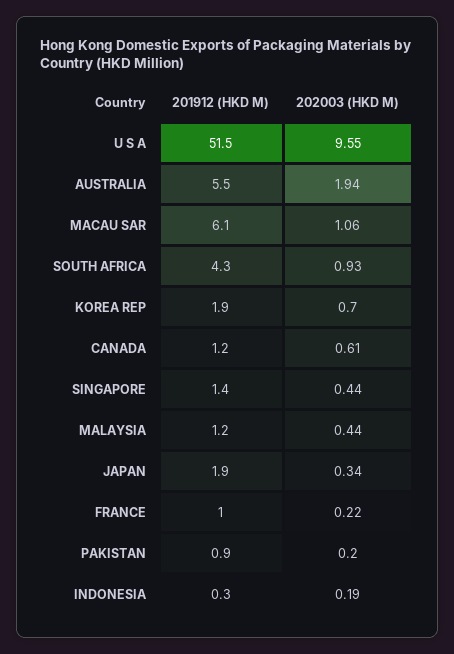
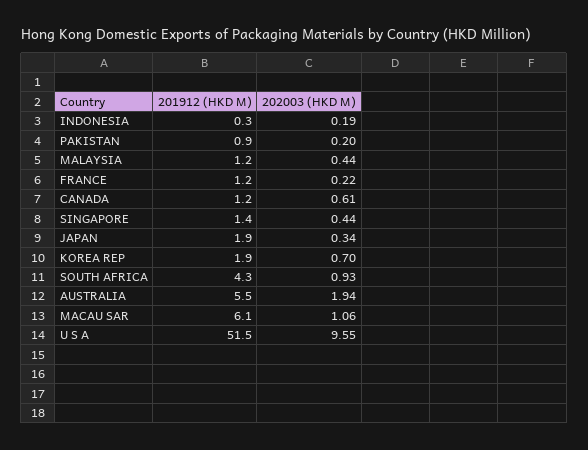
201912 (HKD M), FRANCE: 1 -> 1.2

